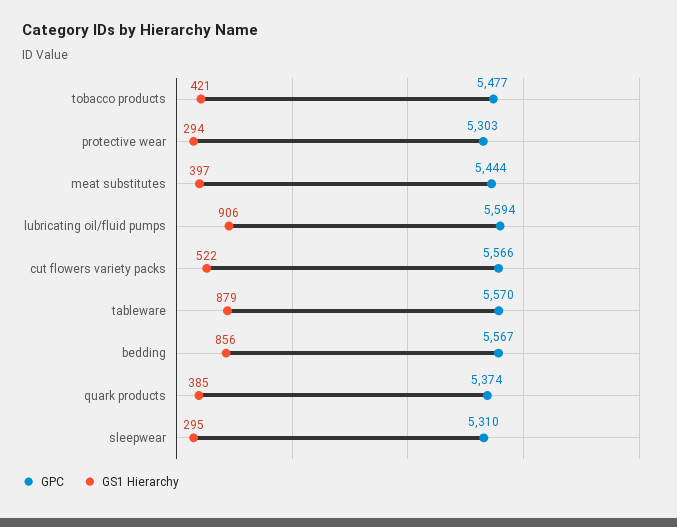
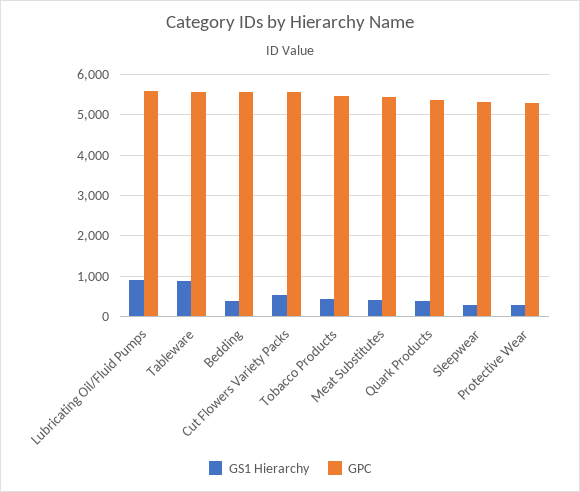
GS1 Hierarchy, bedding: 856 -> 400

